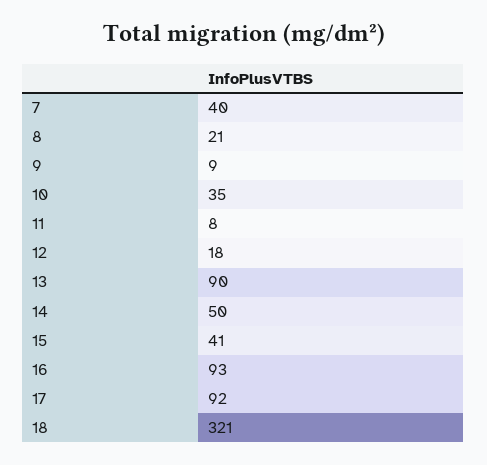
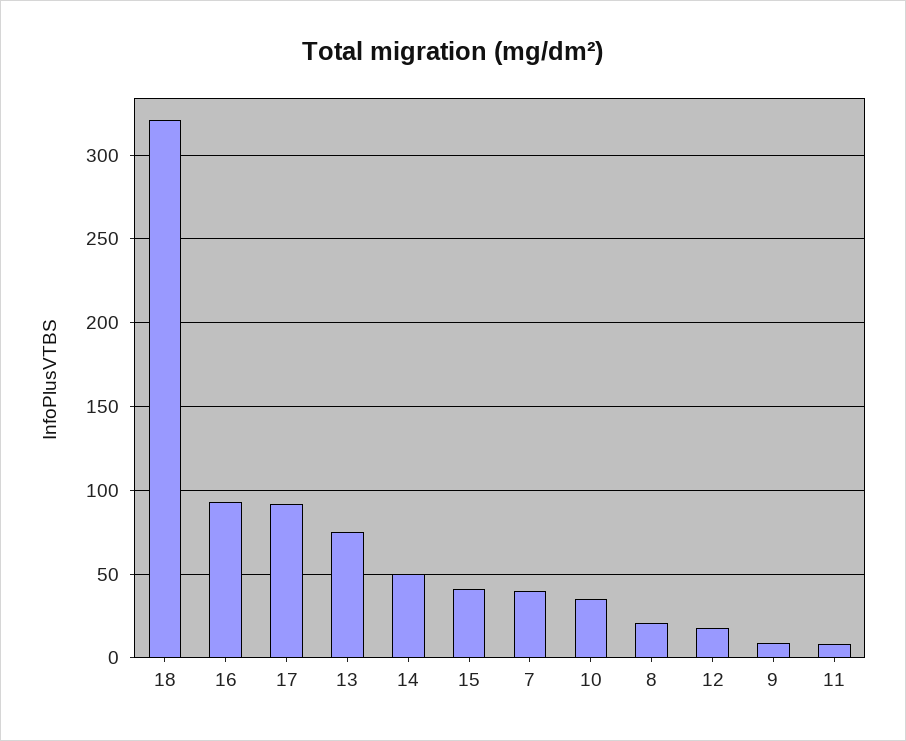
13: 90 -> 75

